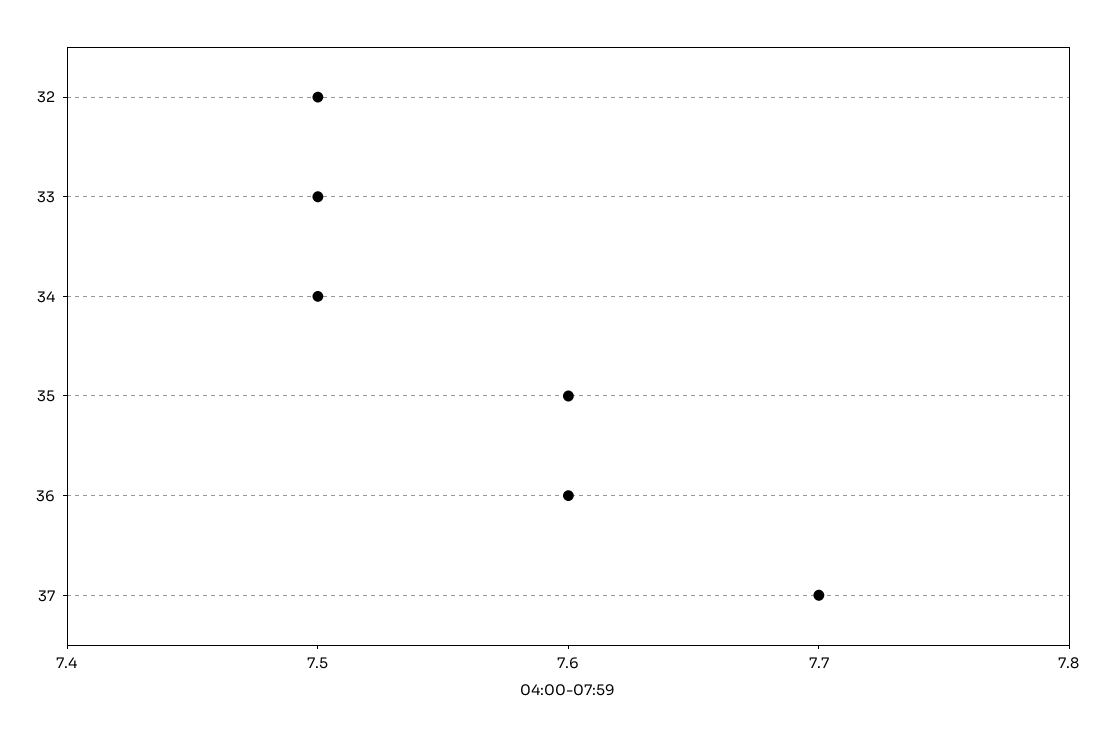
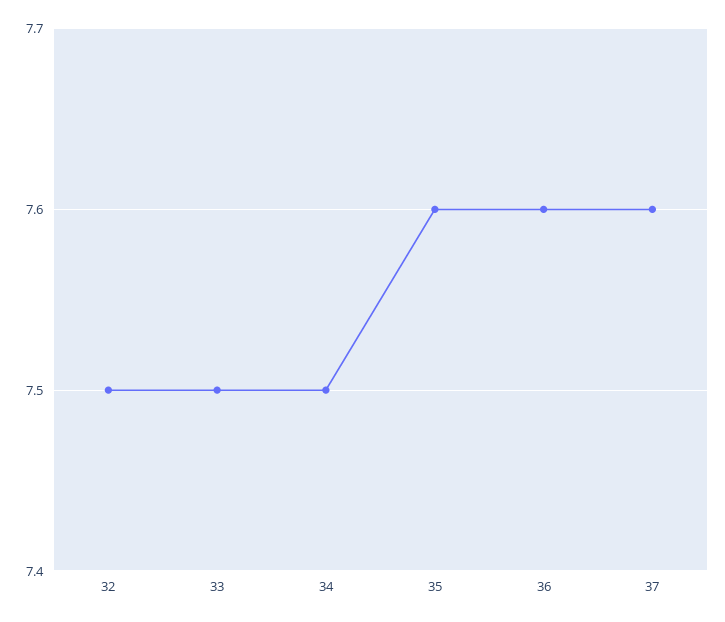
37: 7.7 -> 7.6

